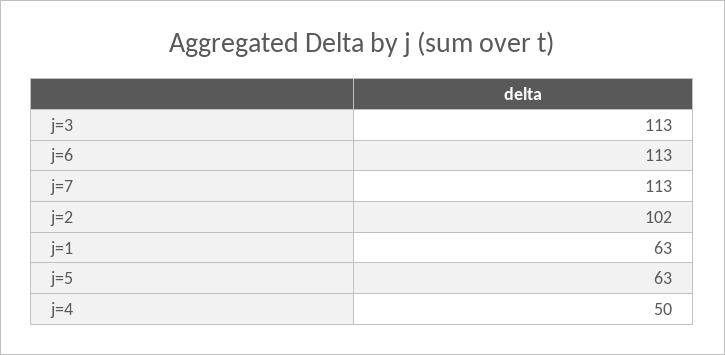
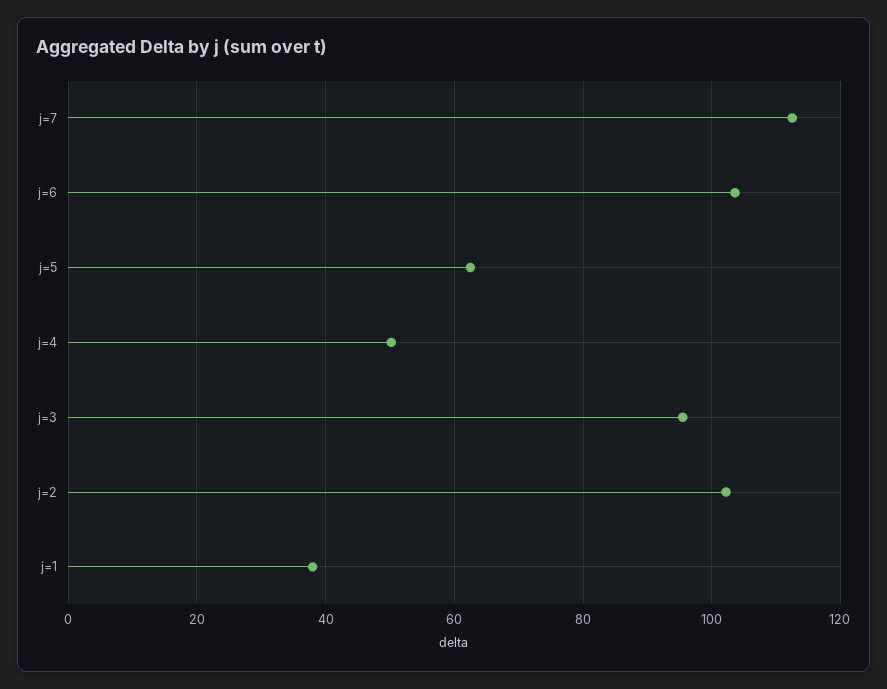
j=3: 113 -> 96
j=6: 113 -> 104
j=1: 63 -> 38

